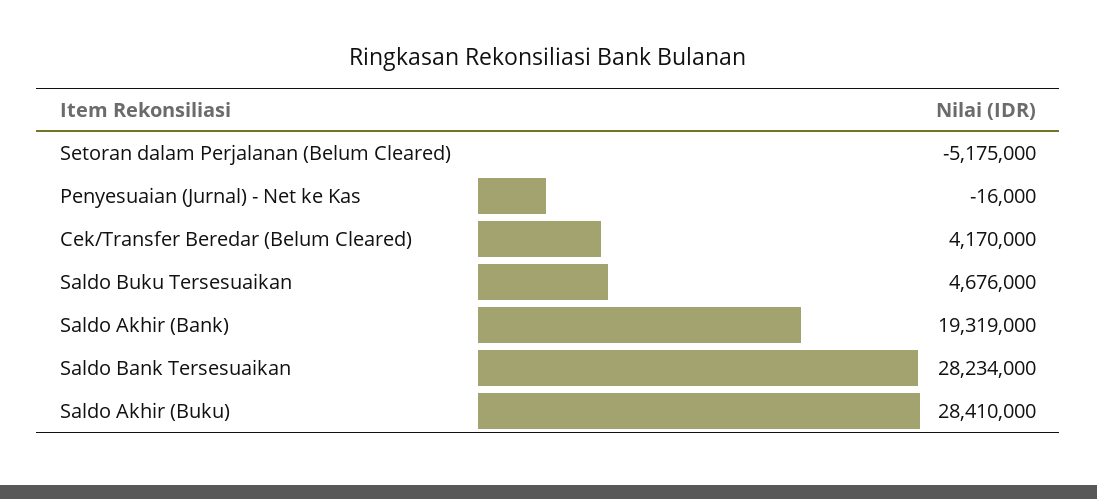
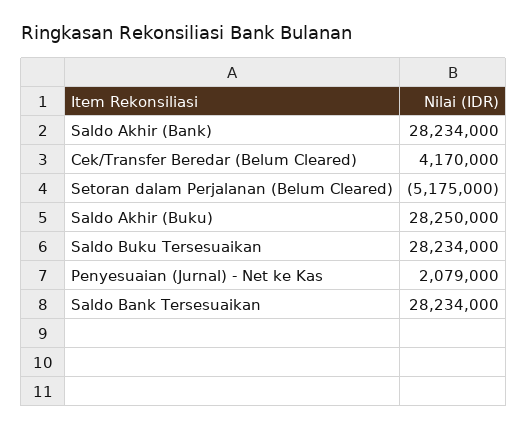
Penyesuaian (Jurnal) - Net ke Kas: -16000 -> 2079000
Saldo Buku Tersesuaikan: 4676000 -> 28234000
Saldo Akhir (Bank): 19319000 -> 28234000
Saldo Akhir (Buku): 28410000 -> 28250000

